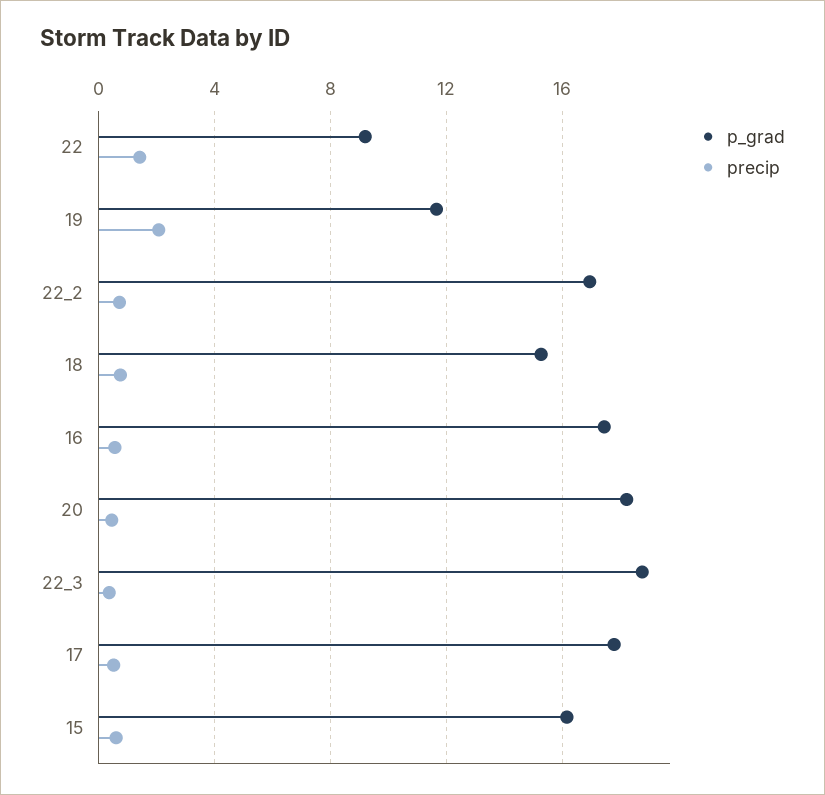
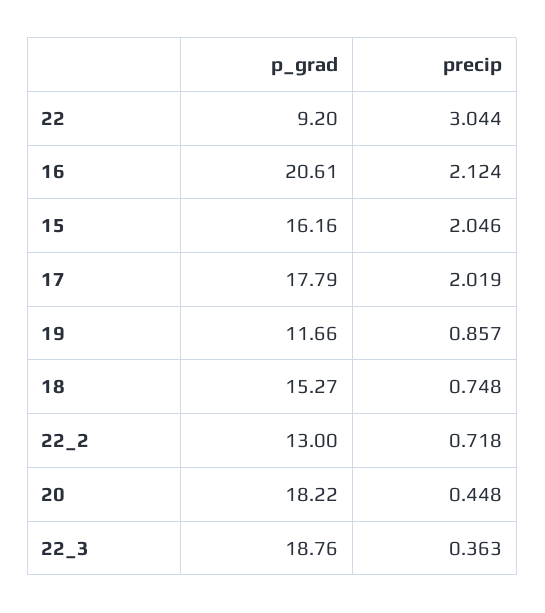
precip, 22: 1.5 -> 3.044
precip, 19: 2 -> 0.857
p_grad, 22_2: 17 -> 13
p_grad, 16: 17.5 -> 20.61
precip, 16: 0.5 -> 2.124
precip, 17: 0.5 -> 2.019
precip, 15: 0.5 -> 2.046

